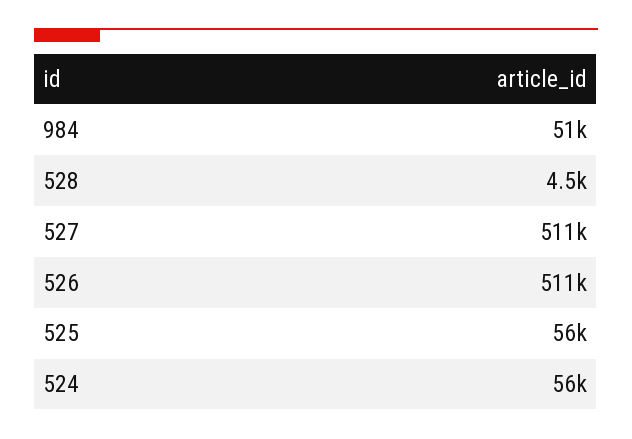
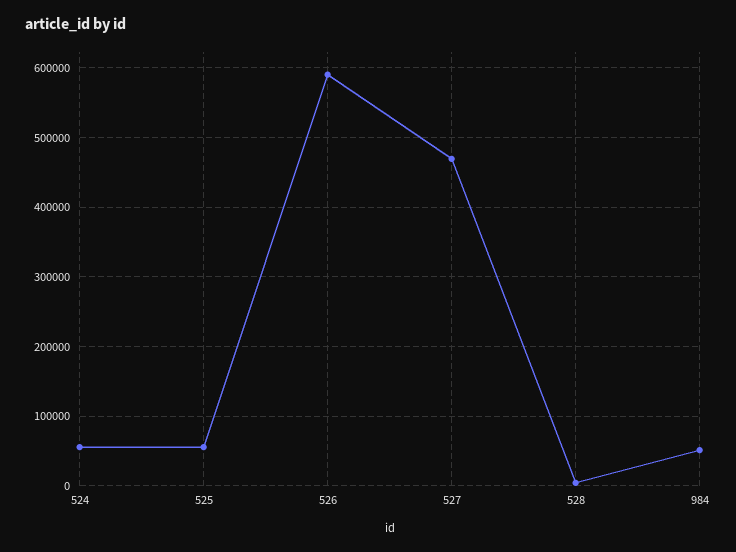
527: 511000 -> 470000
526: 511000 -> 590000

